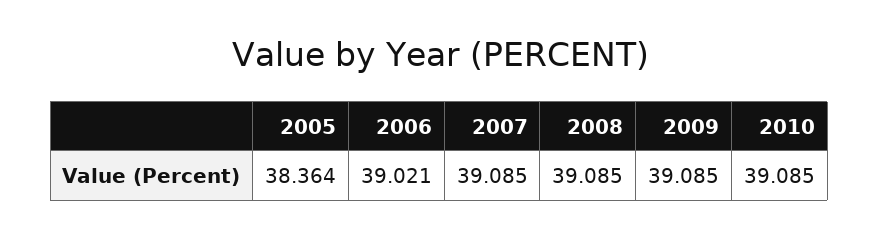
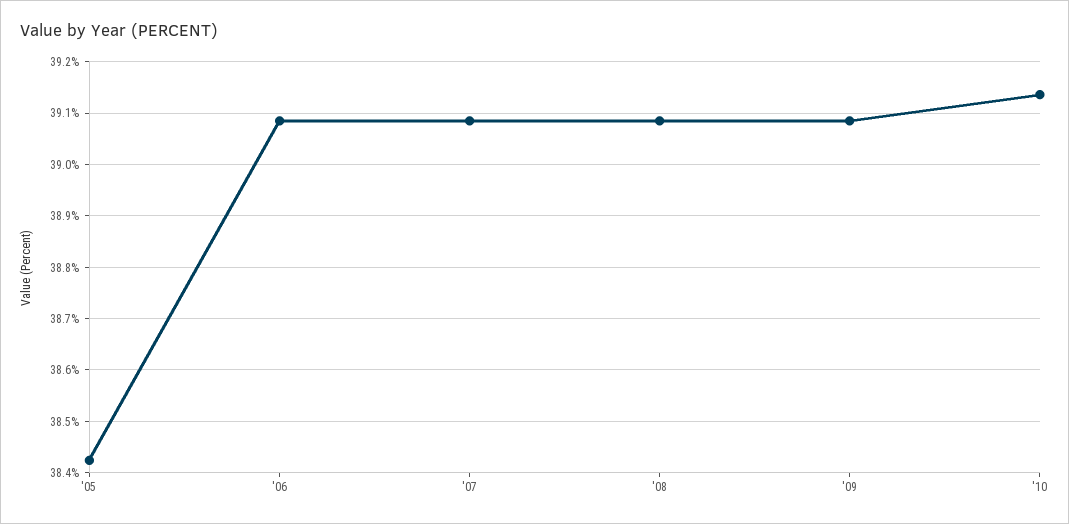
2005: 38.364 -> 38.42
2006: 39.021 -> 39.08
2010: 39.085 -> 39.14

